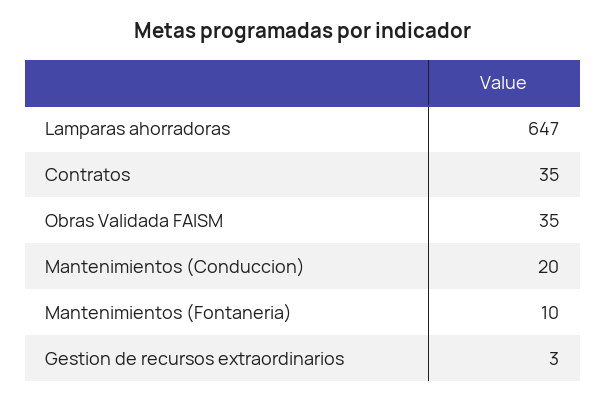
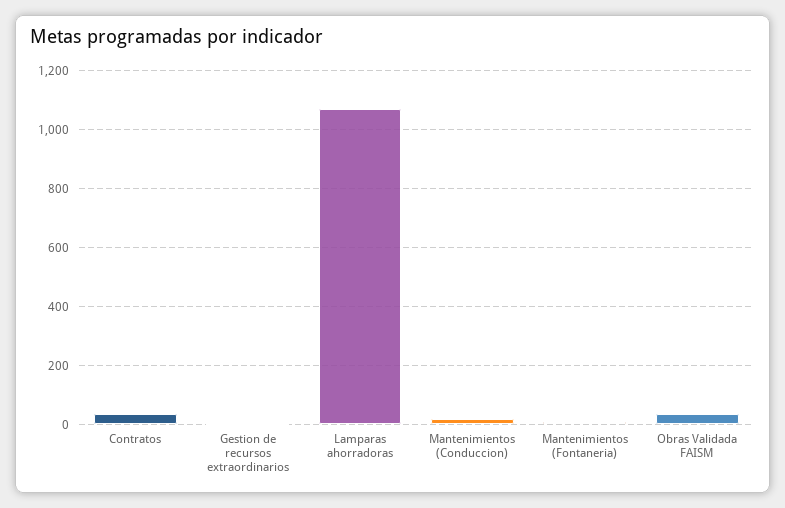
Lamparas ahorradoras: 647 -> 1075

